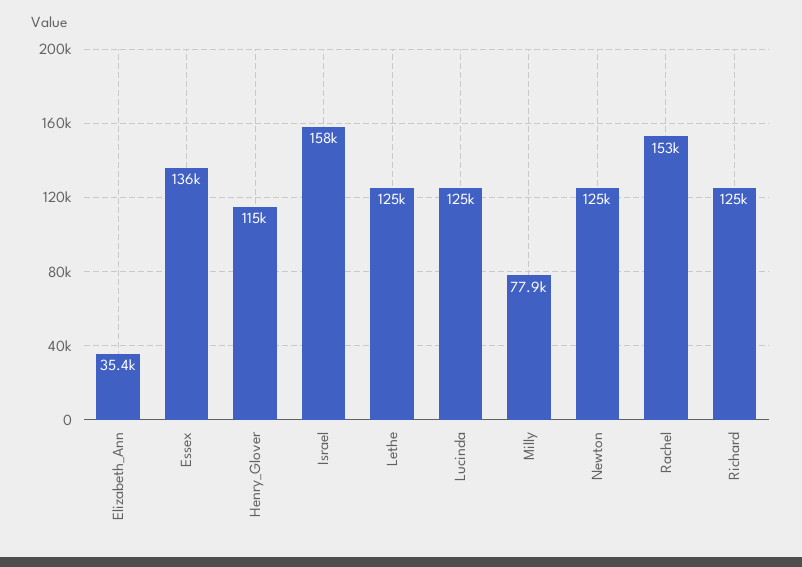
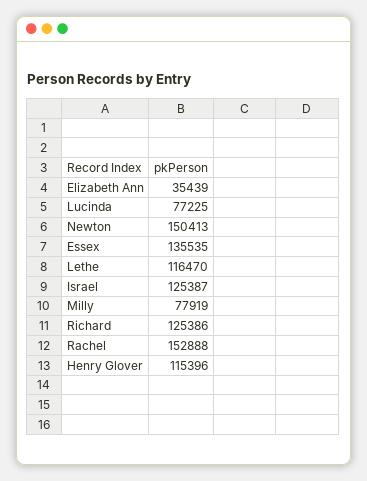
Israel: 158000 -> 125387
Lethe: 125000 -> 116470
Lucinda: 125000 -> 77225
Newton: 125000 -> 150413

